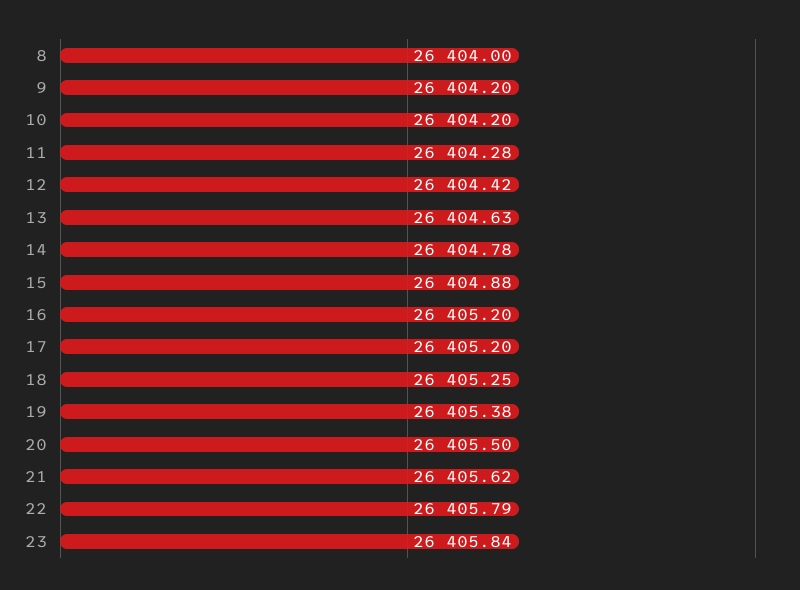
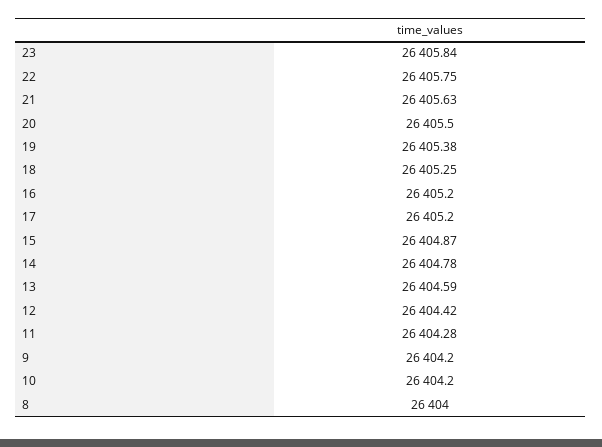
13: 26404.63 -> 26404.59
15: 26404.88 -> 26404.87
21: 26405.62 -> 26405.63
22: 26405.79 -> 26405.75

